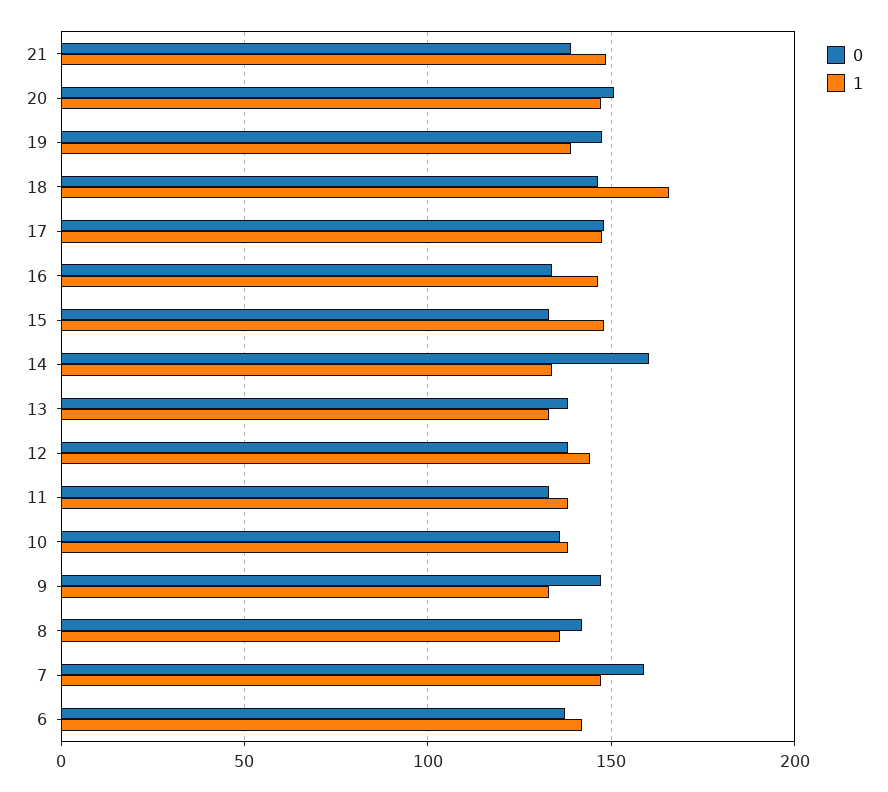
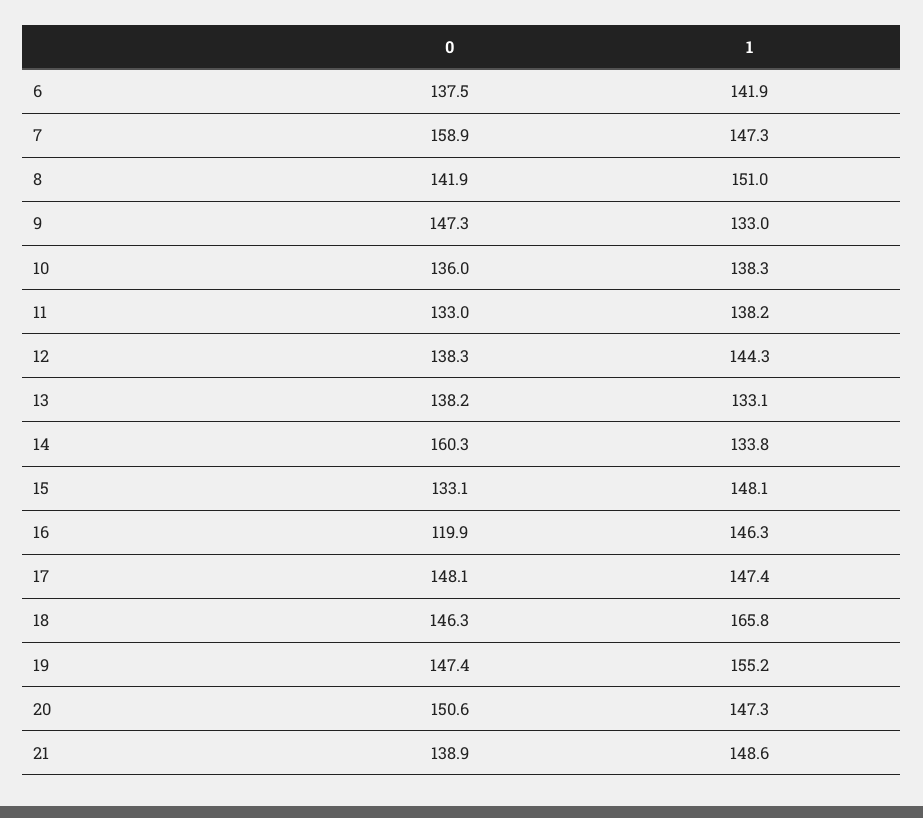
1, 19: 140 -> 155.2
0, 16: 135 -> 119.9
1, 8: 135 -> 151

